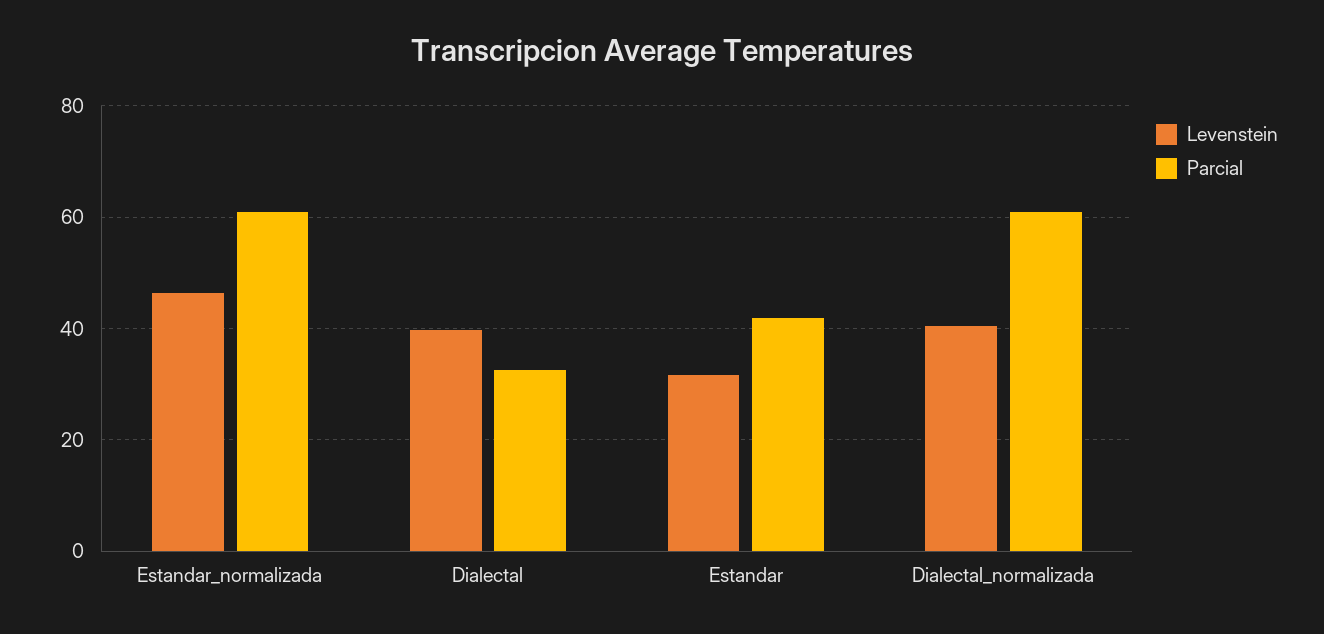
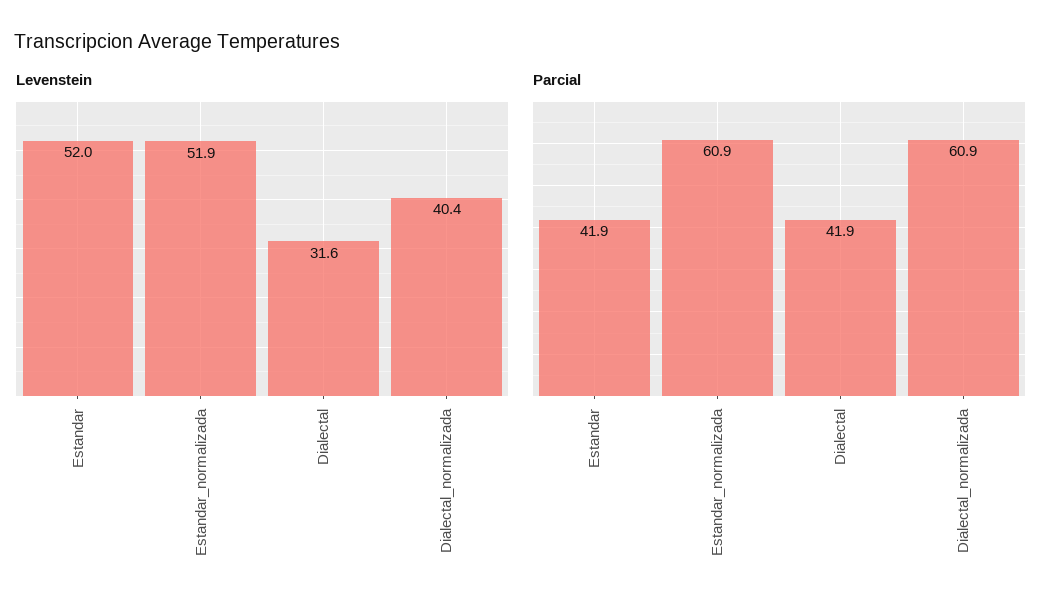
Levenstein, Estandar_normalizada: 46 -> 51.9
Levenstein, Dialectal: 40 -> 31.6
Parcial, Dialectal: 32 -> 41.9
Levenstein, Estandar: 32 -> 52

